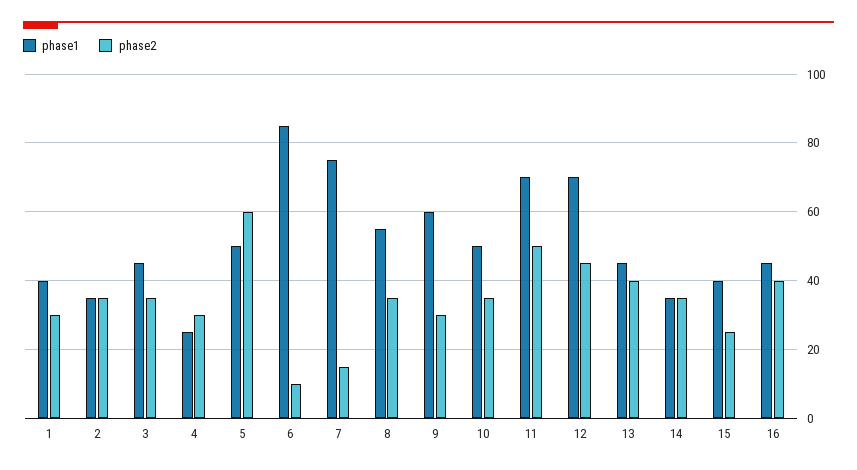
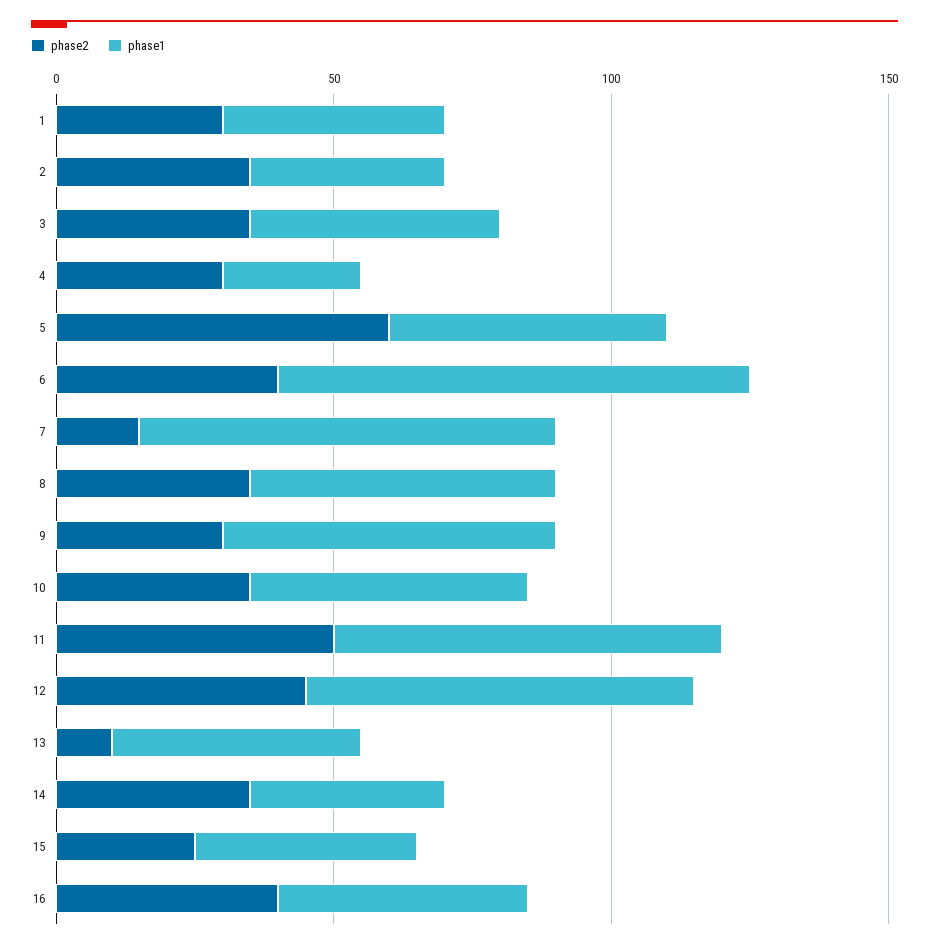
phase2, 6: 10 -> 40
phase2, 13: 40 -> 10

